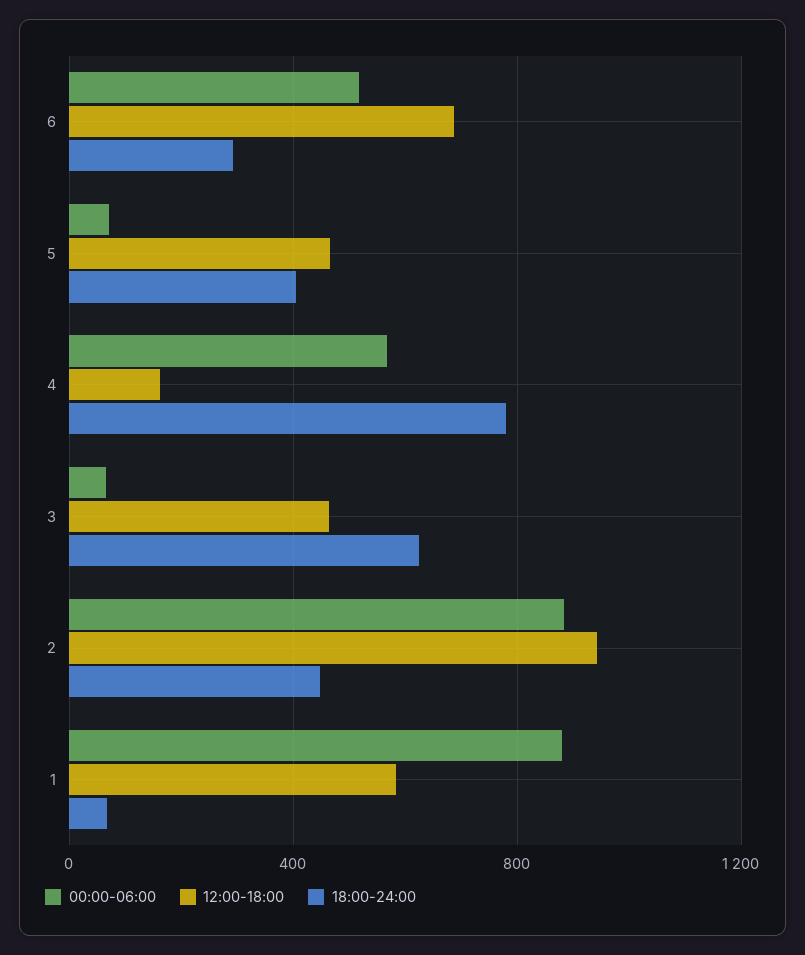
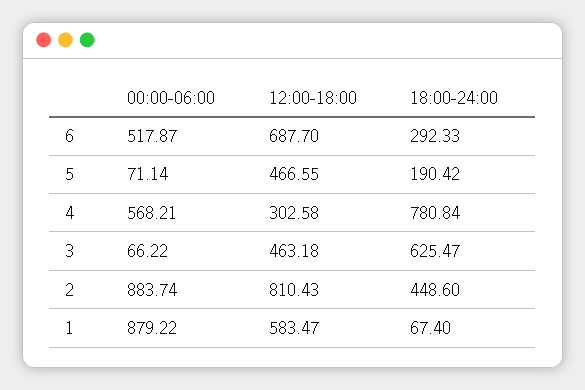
18:00-24:00, 5: 400 -> 190.42
12:00-18:00, 4: 150 -> 302.58
12:00-18:00, 2: 950 -> 810.43

